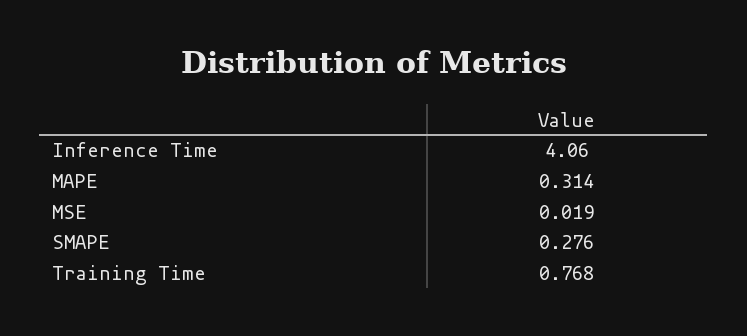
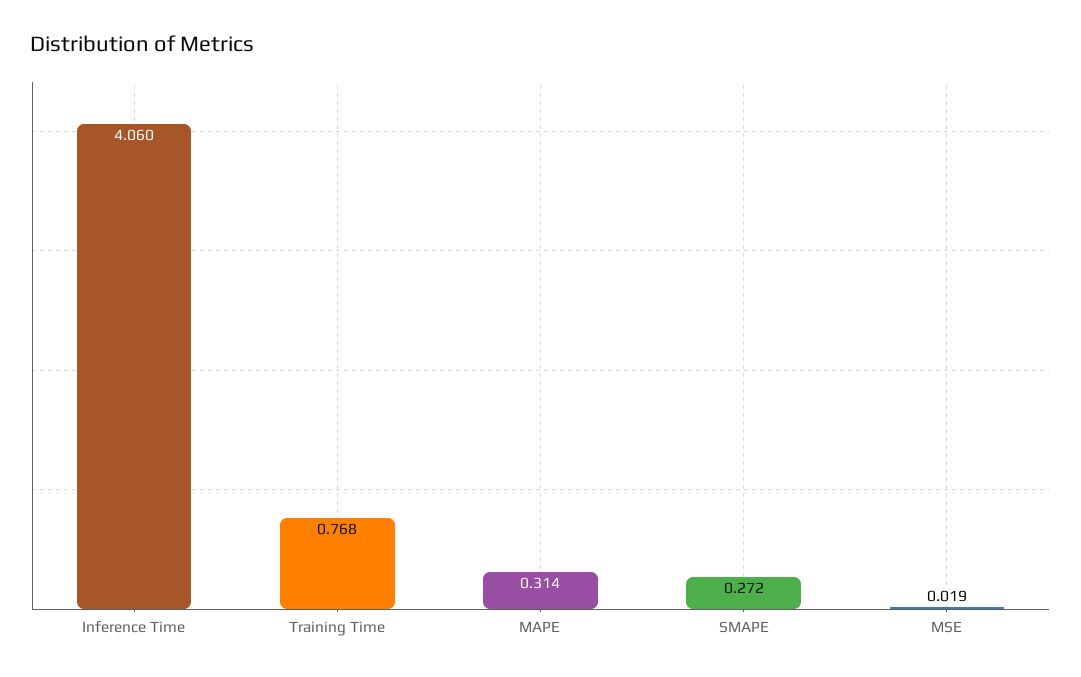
SMAPE: 0.276 -> 0.272

